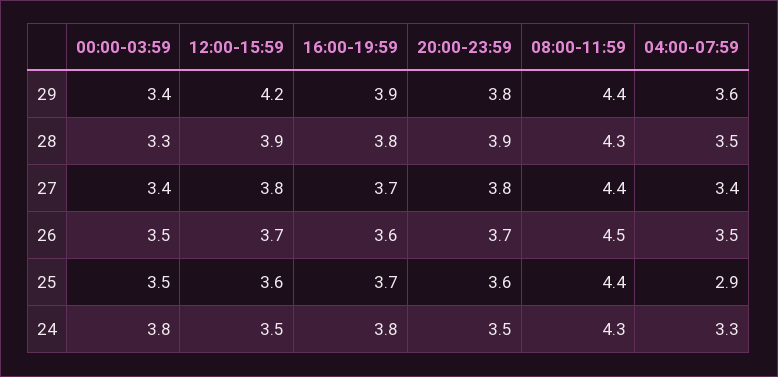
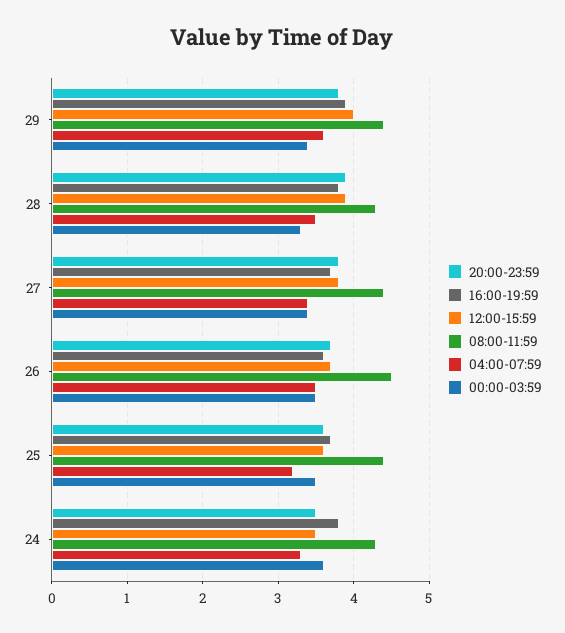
12:00-15:59, 29: 4.2 -> 4
04:00-07:59, 25: 2.9 -> 3.2
00:00-03:59, 24: 3.8 -> 3.6

